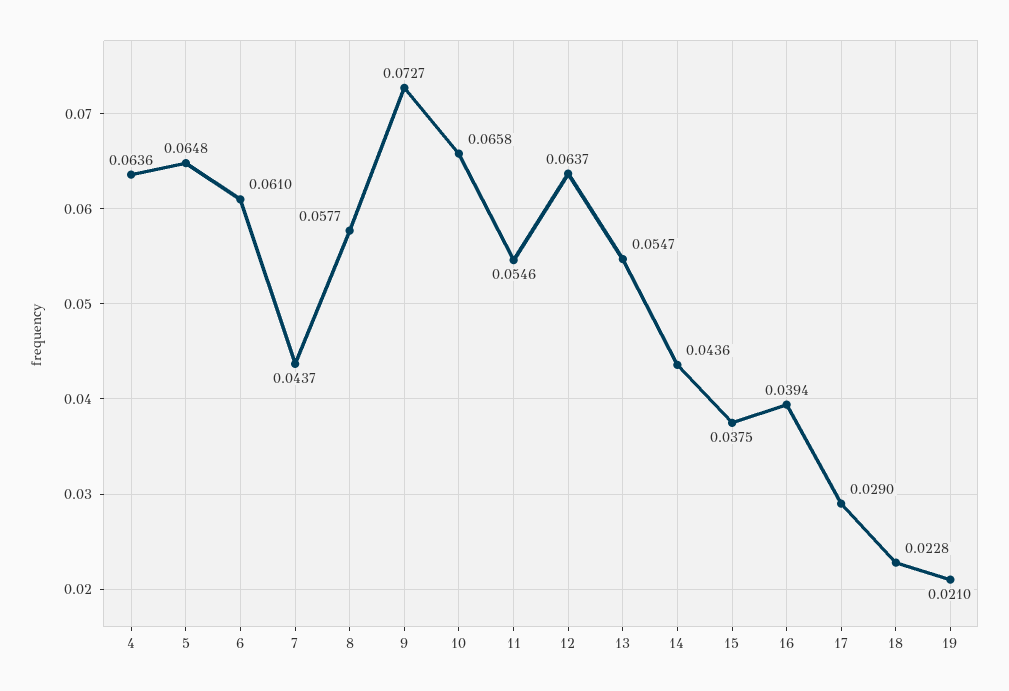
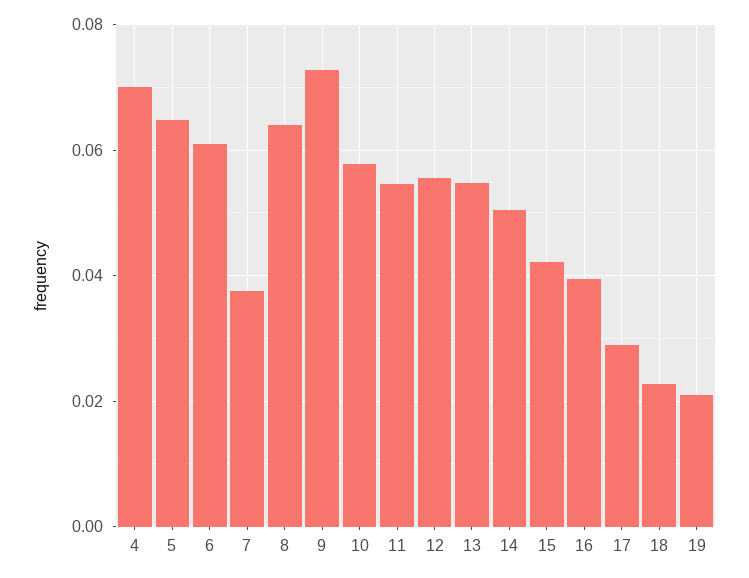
4: 0.0636 -> 0.07
7: 0.0437 -> 0.038
8: 0.0577 -> 0.064
10: 0.0658 -> 0.058
12: 0.0637 -> 0.056
14: 0.0436 -> 0.05
15: 0.0375 -> 0.042

